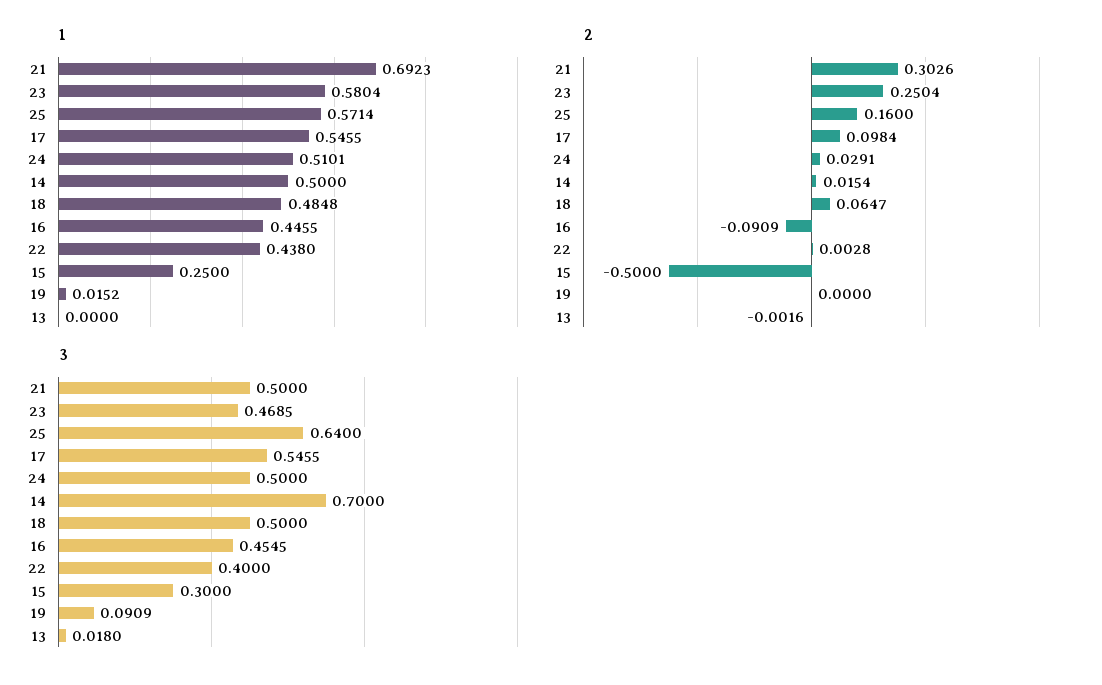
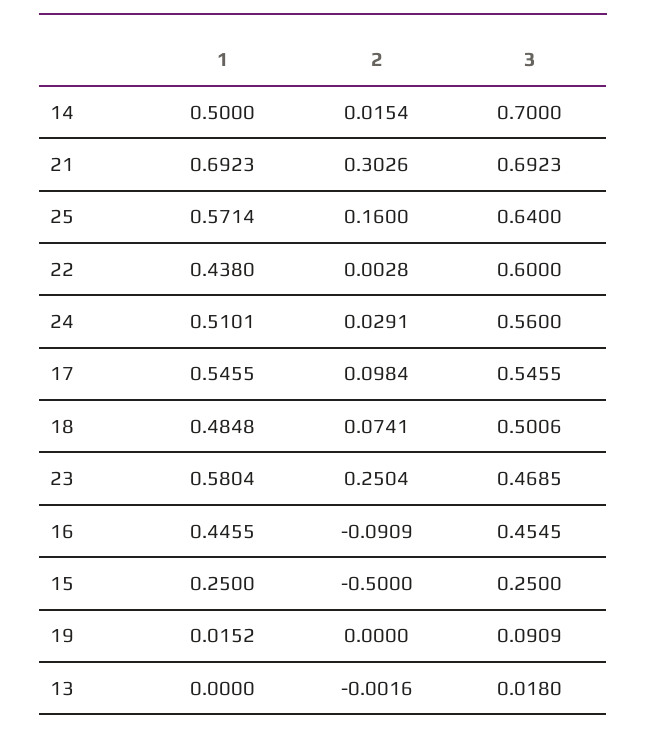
2, 18: 0.0647 -> 0.0741
3, 21: 0.5 -> 0.6923
3, 24: 0.5 -> 0.56
3, 18: 0.5 -> 0.5006
3, 22: 0.4 -> 0.6
3, 15: 0.3 -> 0.25

